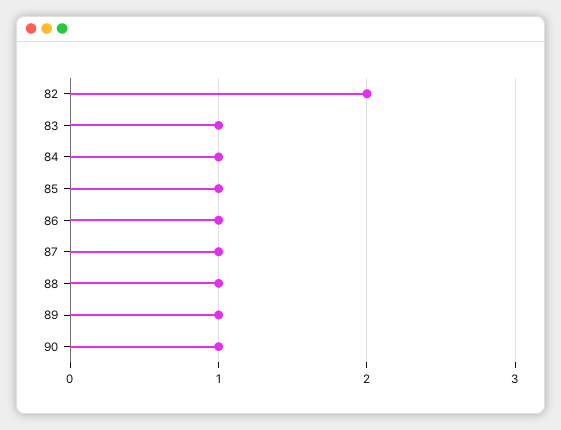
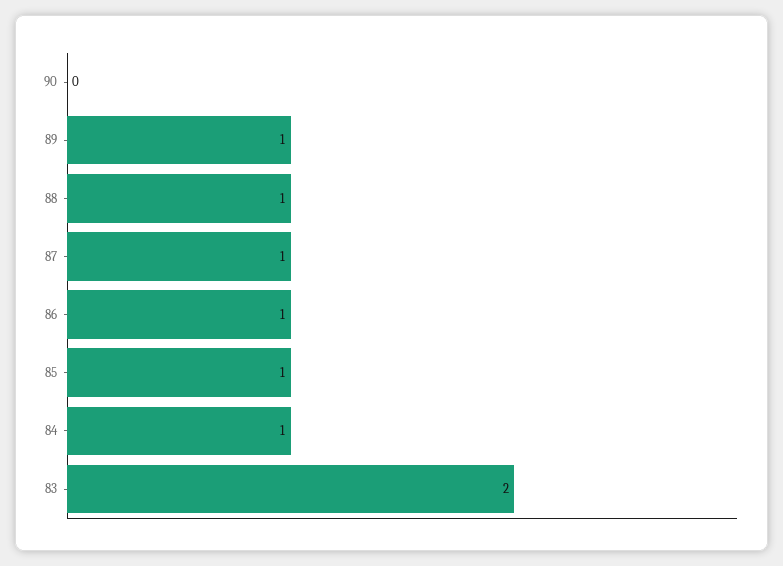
82: 2 -> none
83: 1 -> 2
90: 1 -> 0

